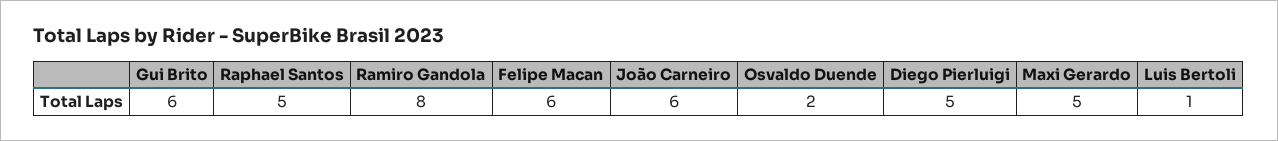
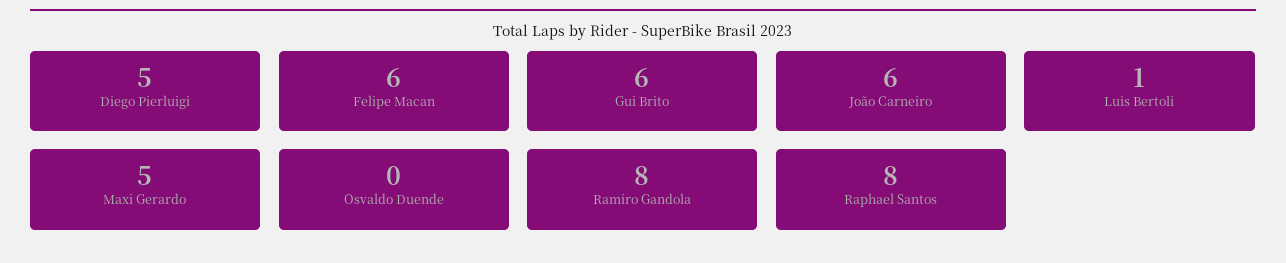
Raphael Santos: 5 -> 8
Osvaldo Duende: 2 -> 0

